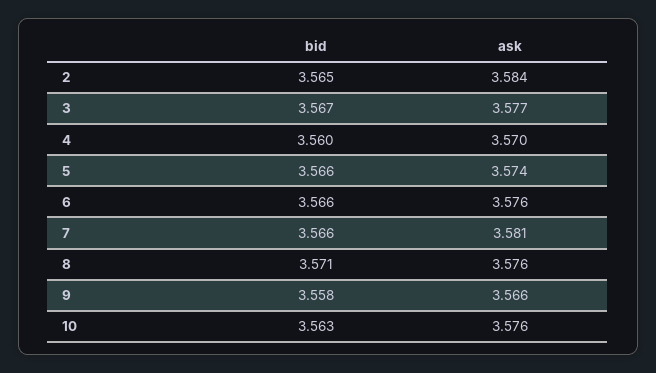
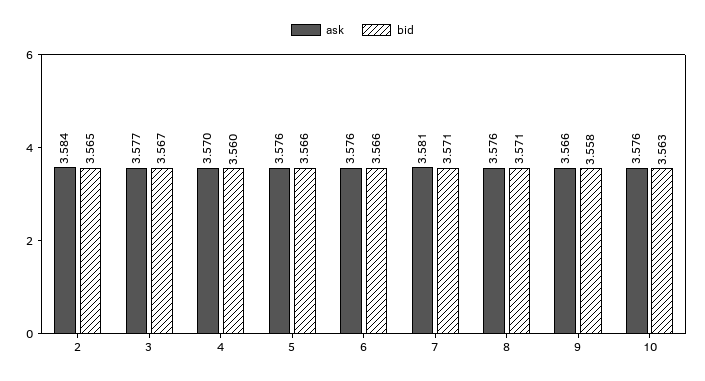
ask, 5: 3.574 -> 3.576
bid, 7: 3.566 -> 3.571

